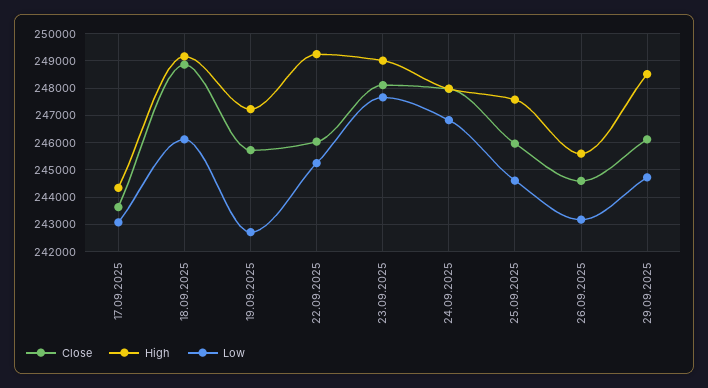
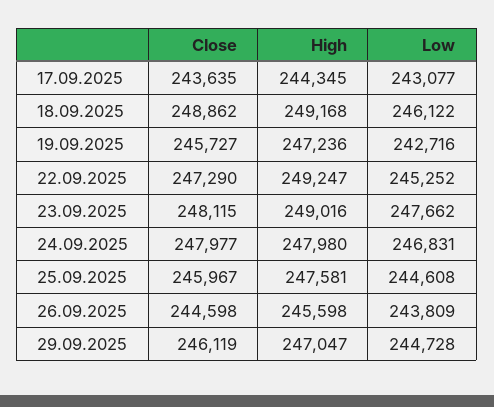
Close, 22.09.2025: 246000 -> 247290
Low, 26.09.2025: 243250 -> 243809
High, 29.09.2025: 248500 -> 247047

